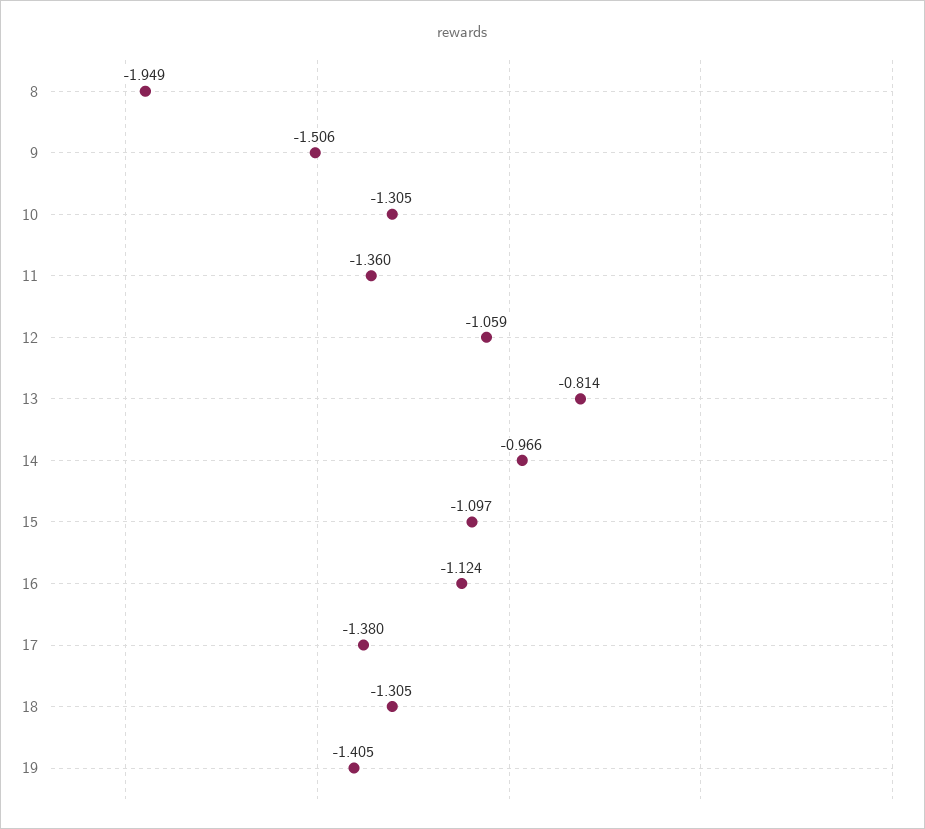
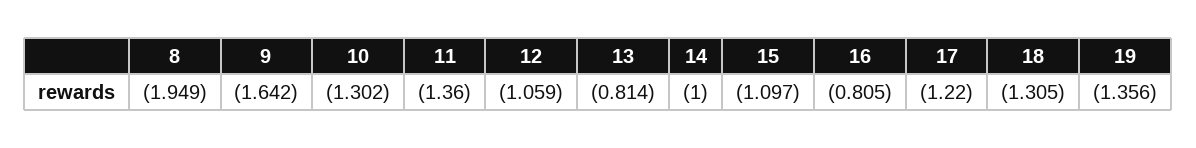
9: -1.506 -> -1.642
10: -1.305 -> -1.302
14: -0.966 -> -1
16: -1.124 -> -0.805
17: -1.38 -> -1.22
19: -1.405 -> -1.356

